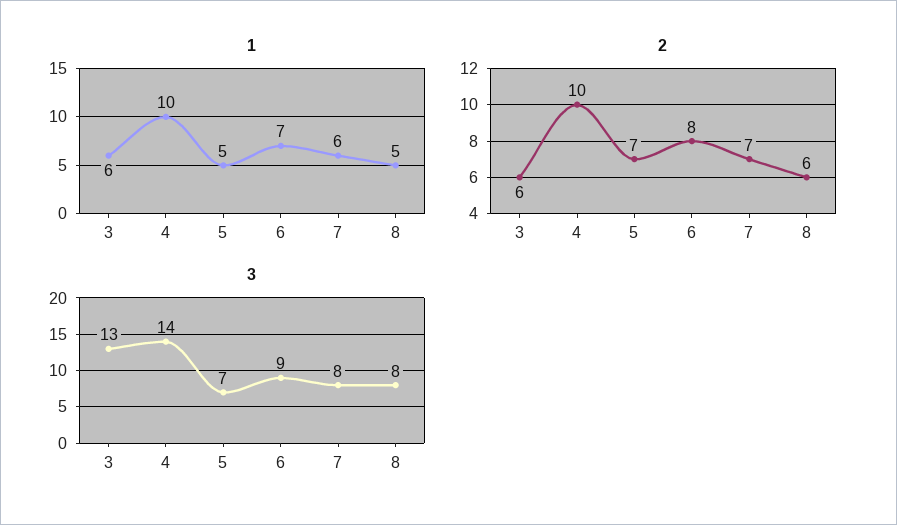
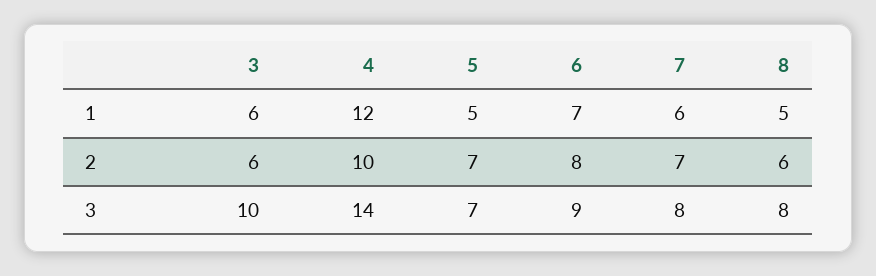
1, 4: 10 -> 12
3, 3: 13 -> 10

